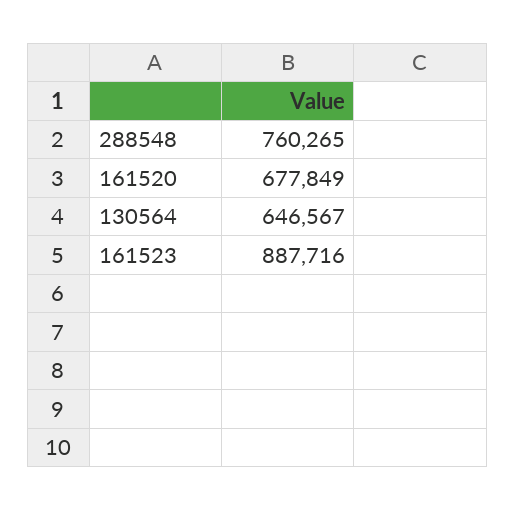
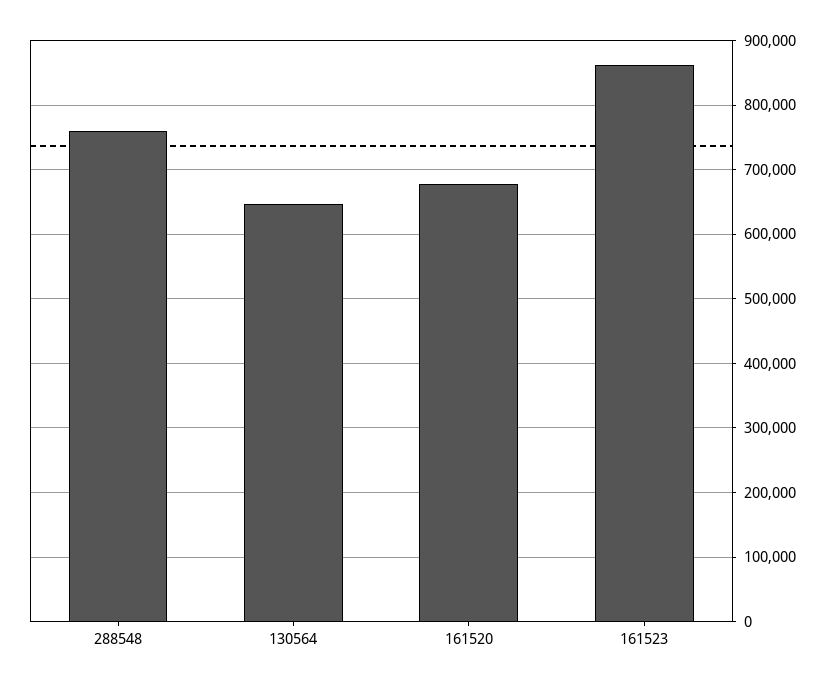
161523: 887716 -> 860000

